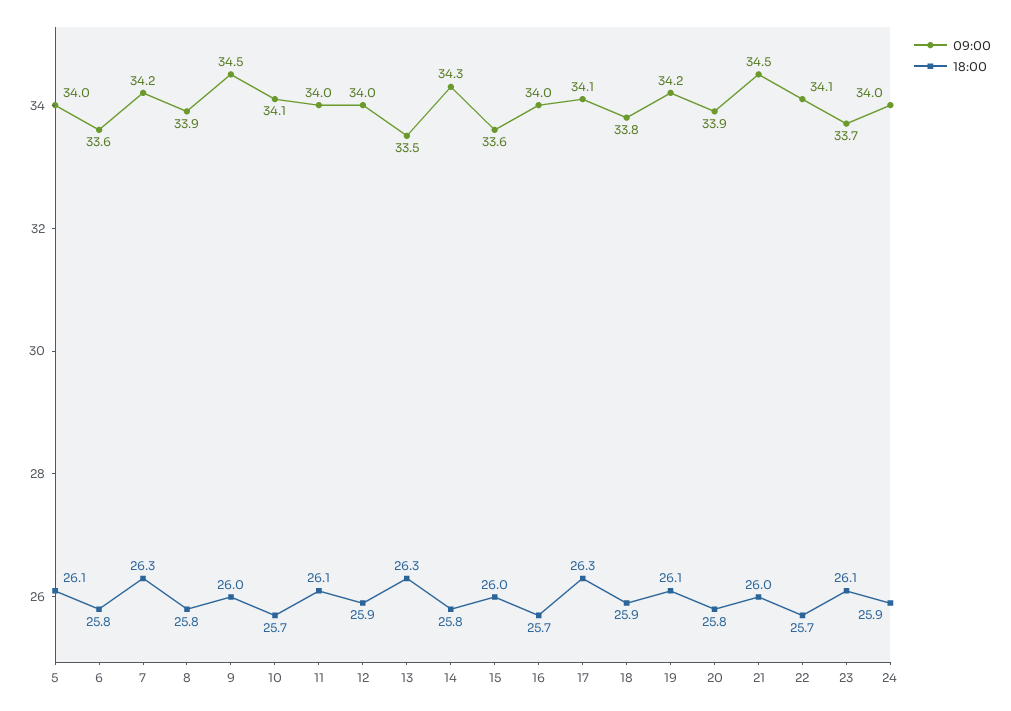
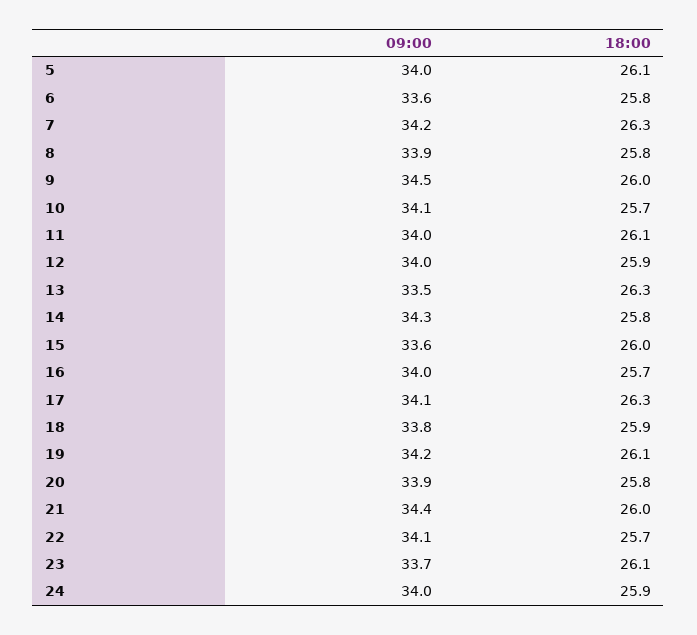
09:00, 21: 34.5 -> 34.4

